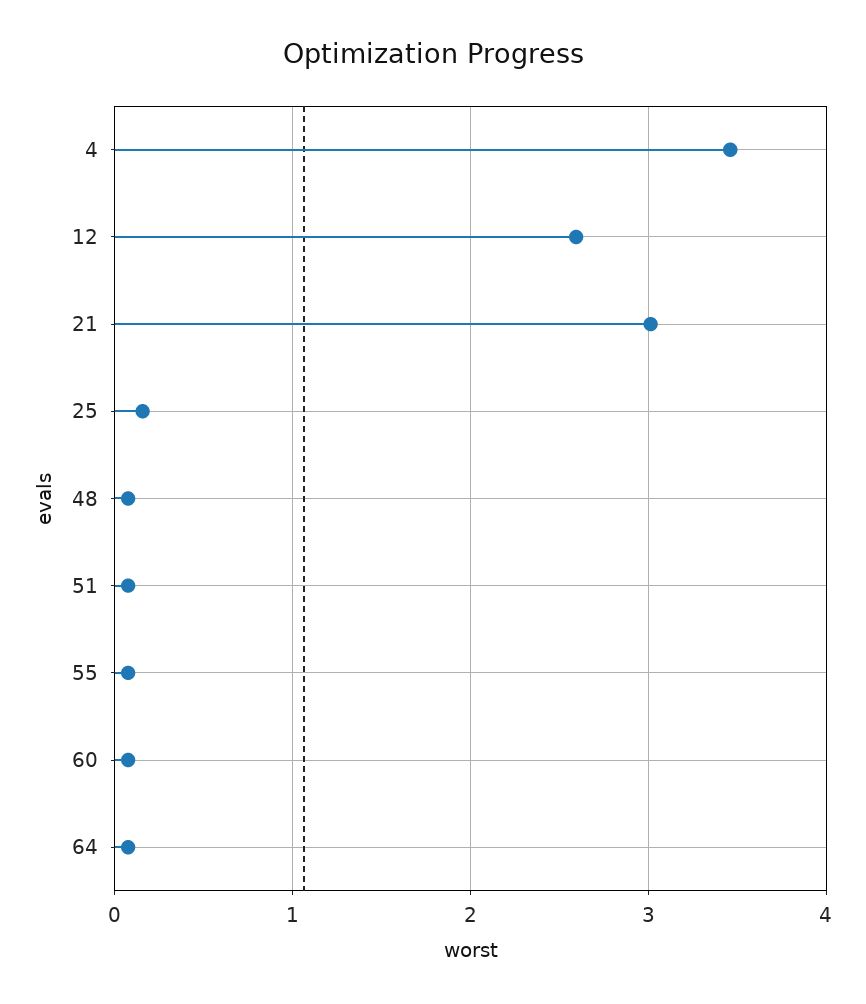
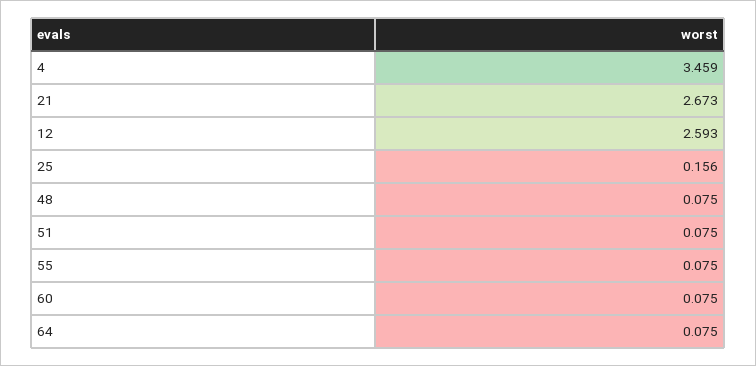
21: 3 -> 2.673

